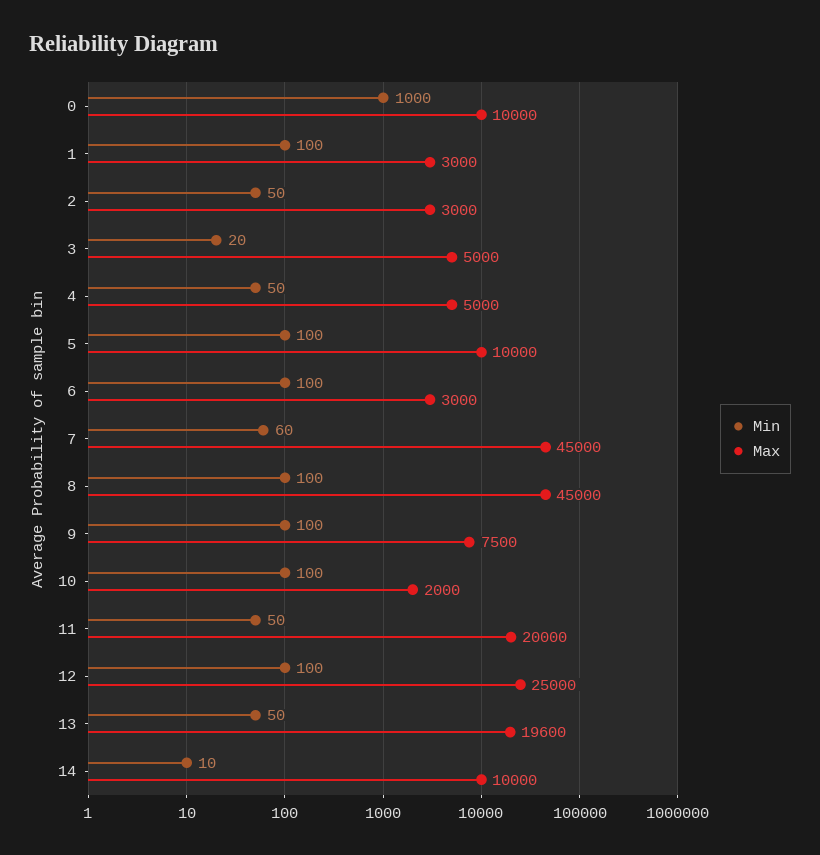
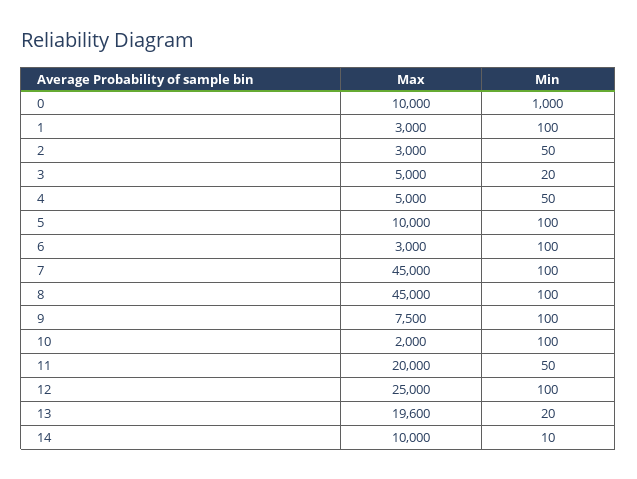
Min, 7: 60 -> 100
Min, 13: 50 -> 20

